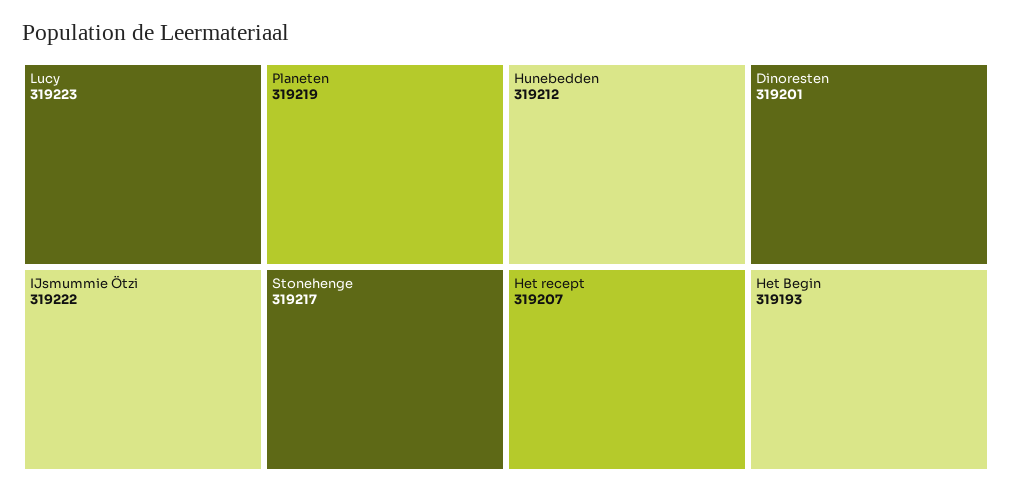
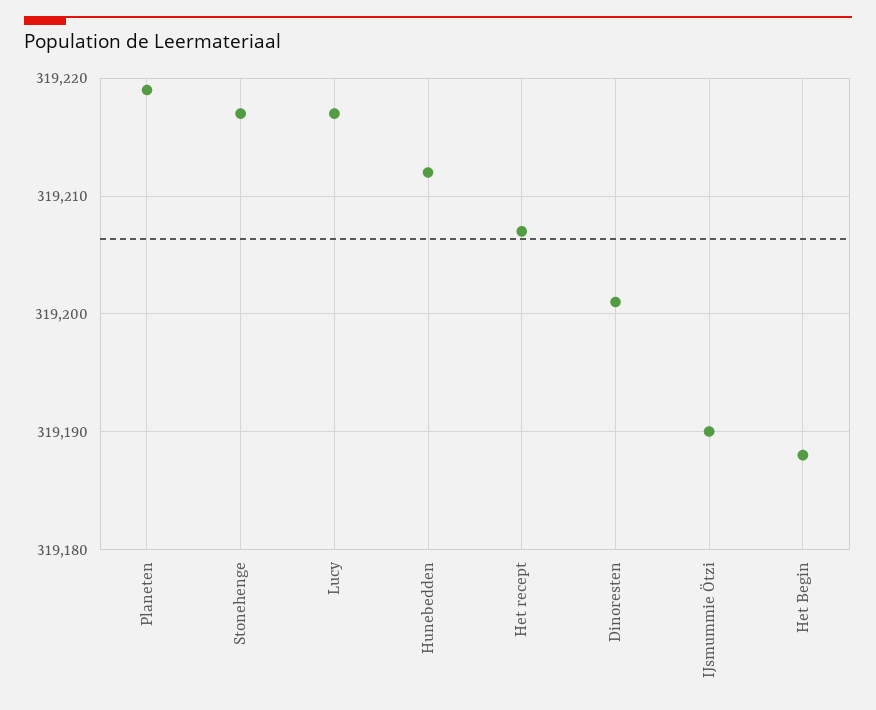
Lucy: 319223 -> 319217
IJsmummie Ötzi: 319222 -> 319190
Het Begin: 319193 -> 319188

